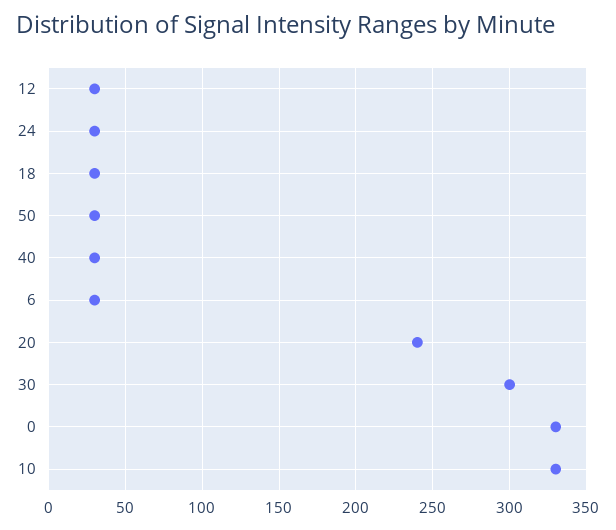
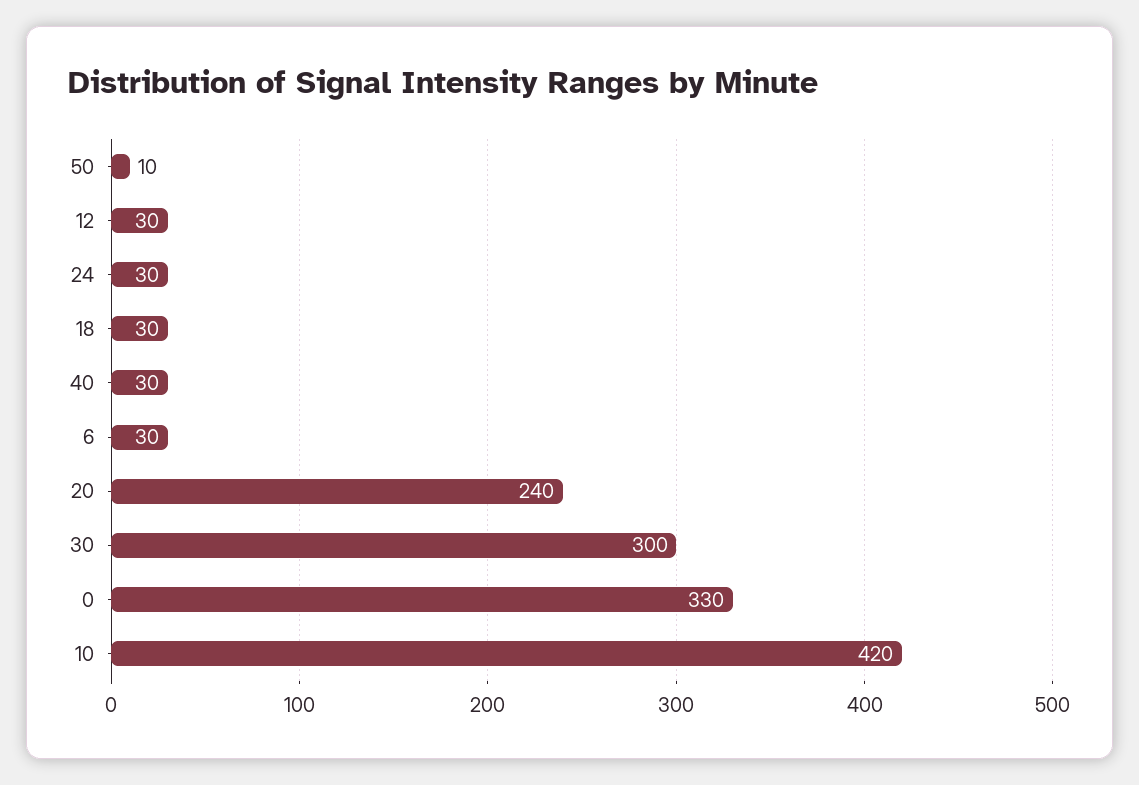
50: 30 -> 10
10: 330 -> 420

